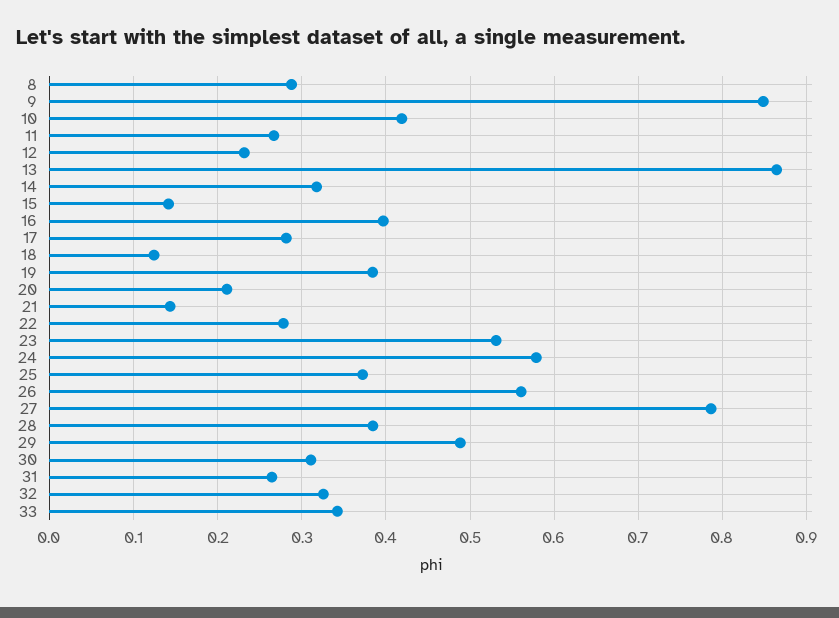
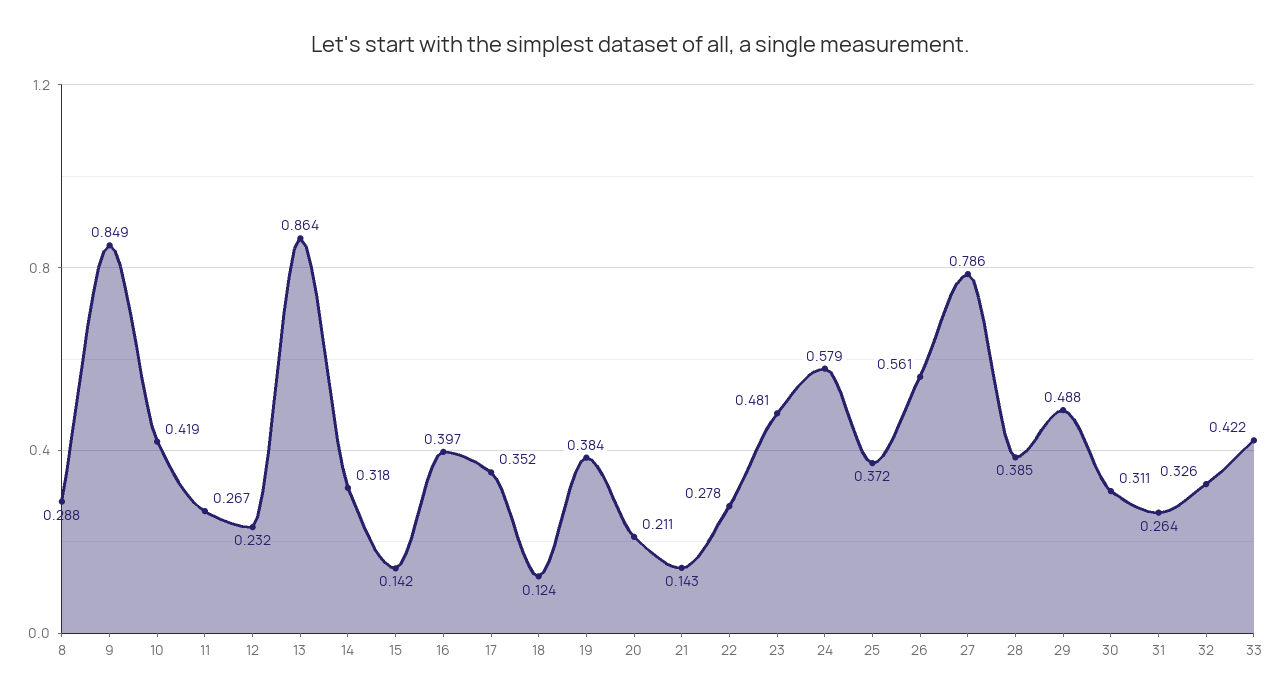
17: 0.28 -> 0.352
23: 0.53 -> 0.481
33: 0.34 -> 0.422

